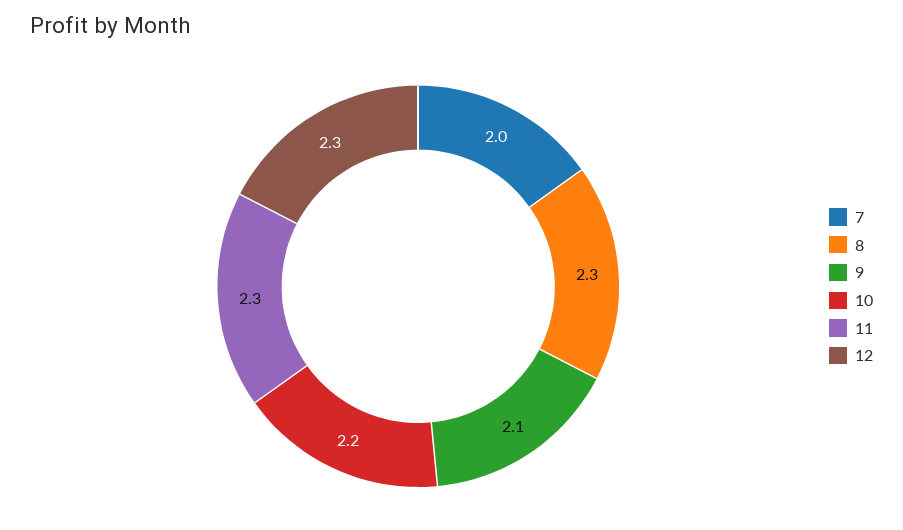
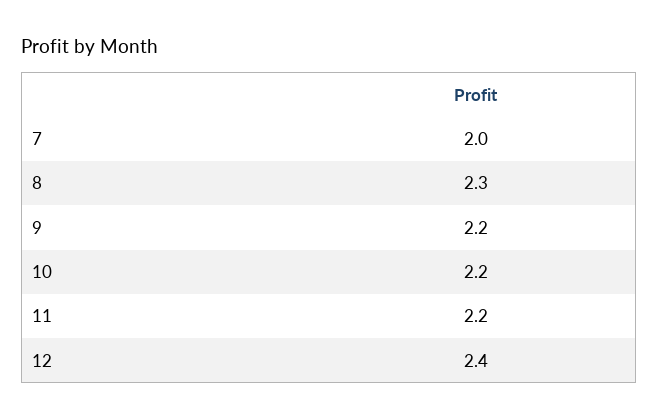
9: 2.1 -> 2.2
11: 2.3 -> 2.2
12: 2.3 -> 2.4

